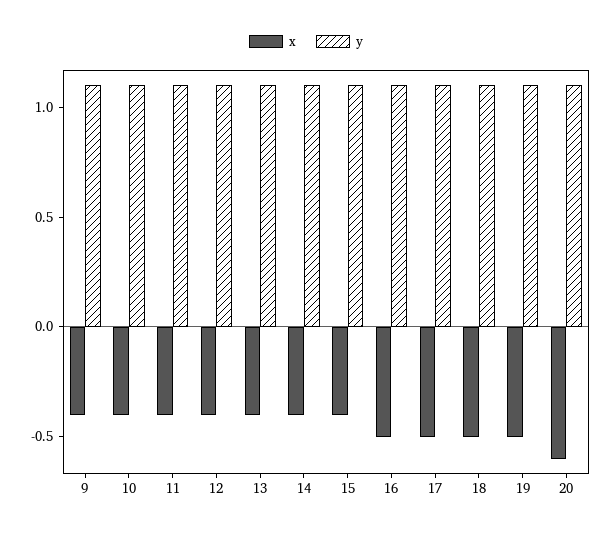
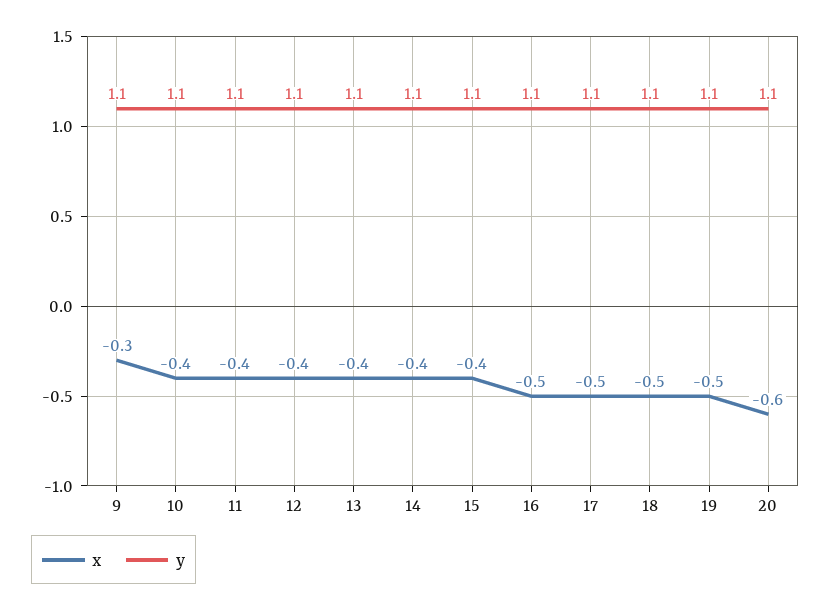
x, 9: -0.4 -> -0.3

